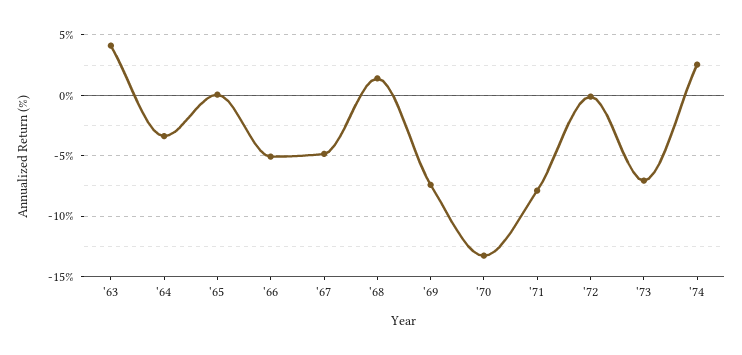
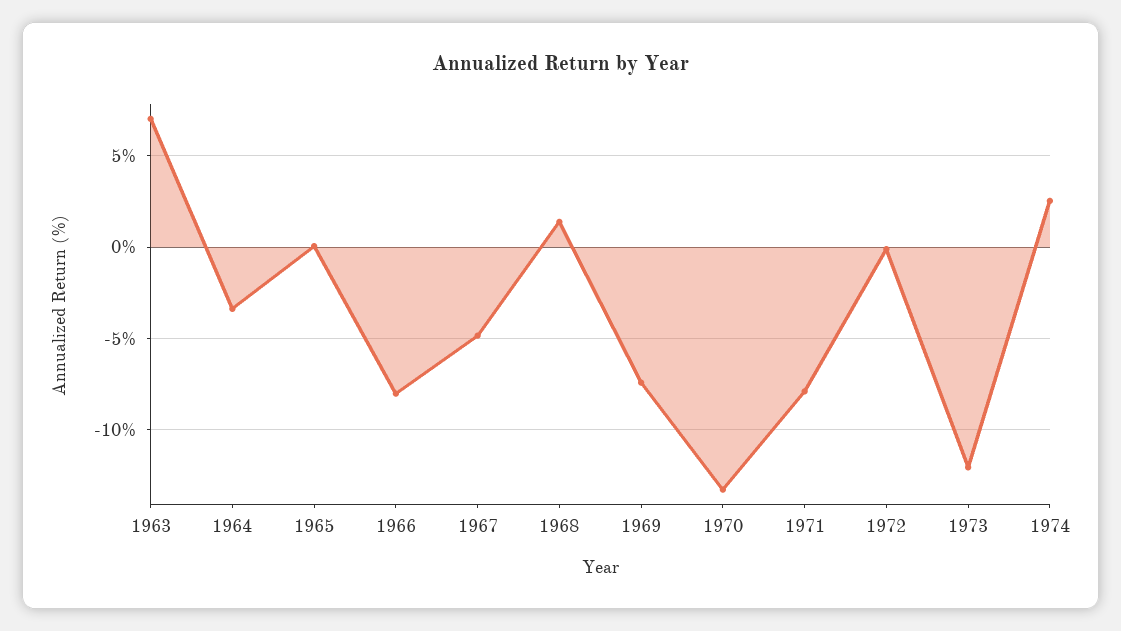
'63: 4 -> 7
'66: -5 -> -8
'73: -7 -> -12

